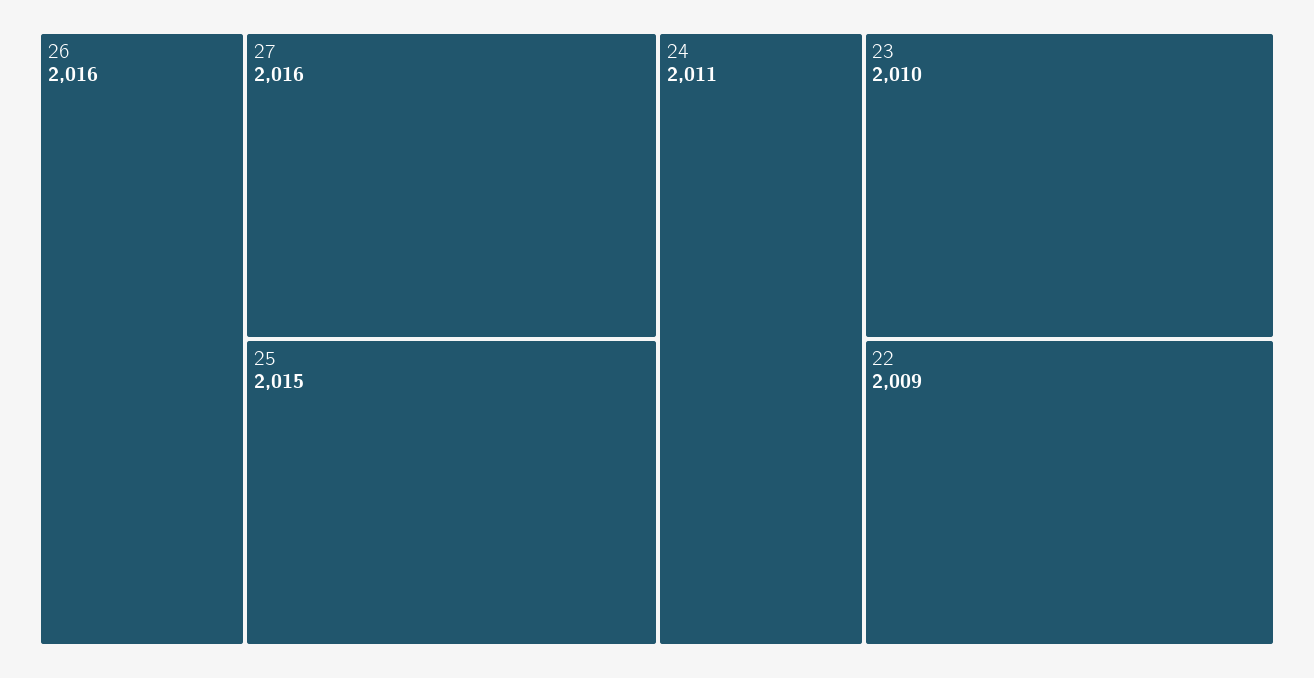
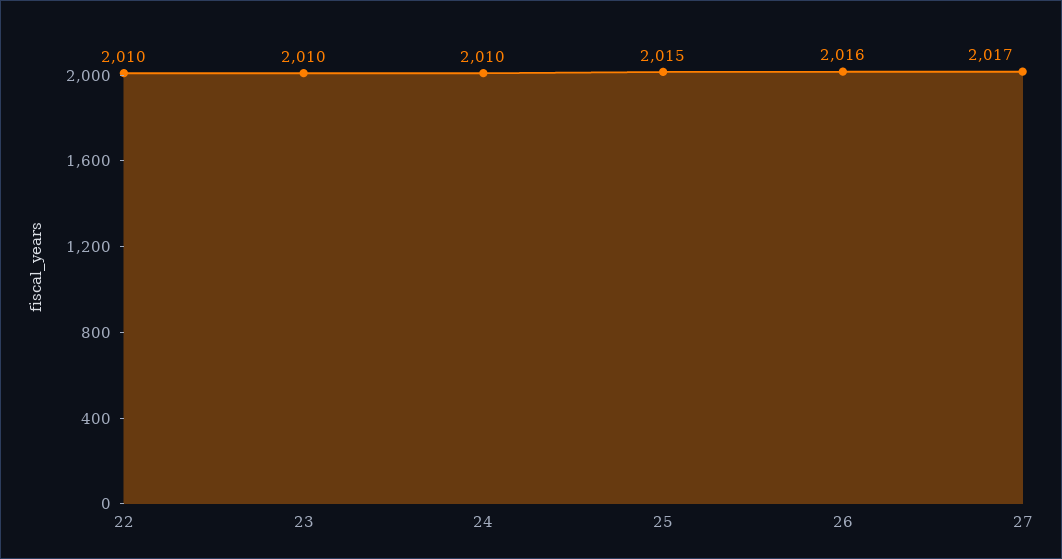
27: 2016 -> 2017
24: 2011 -> 2010
22: 2009 -> 2010

